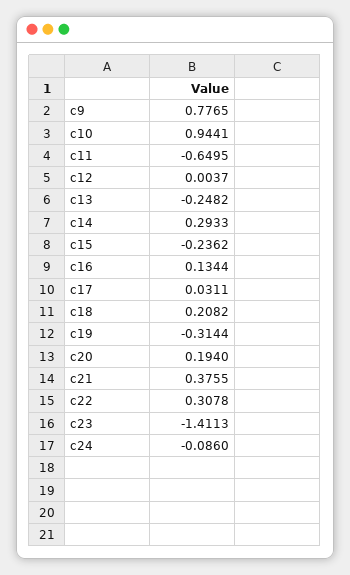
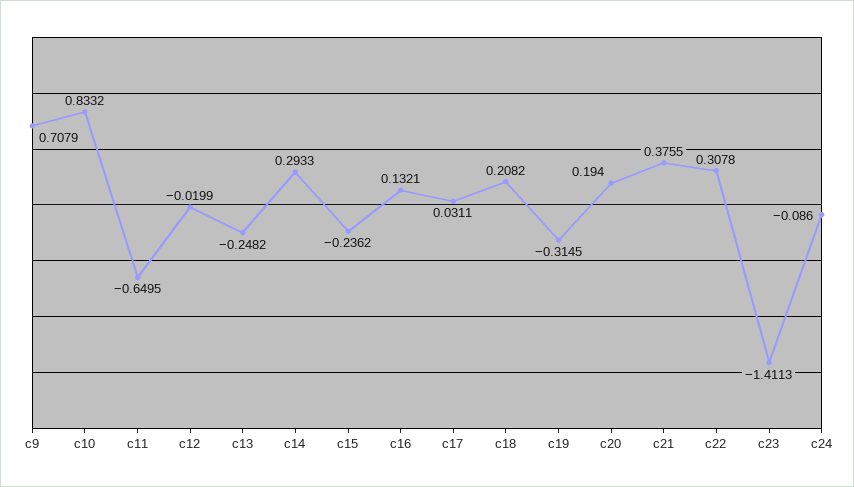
c9: 0.7765 -> 0.7079
c10: 0.9441 -> 0.8332
c12: 0.0037 -> -0.0199
c16: 0.1344 -> 0.1321
c19: -0.3144 -> -0.3145

